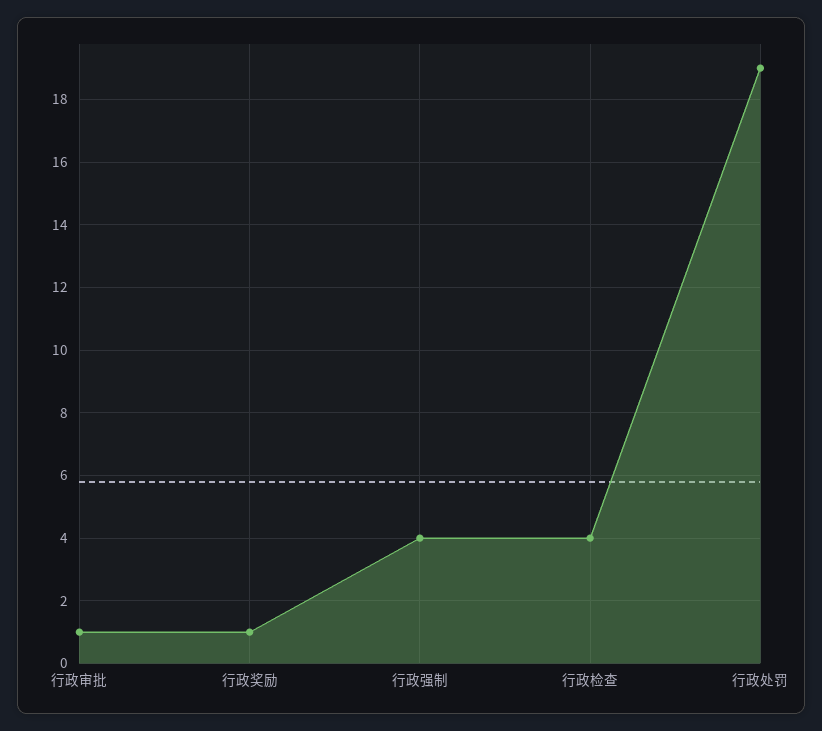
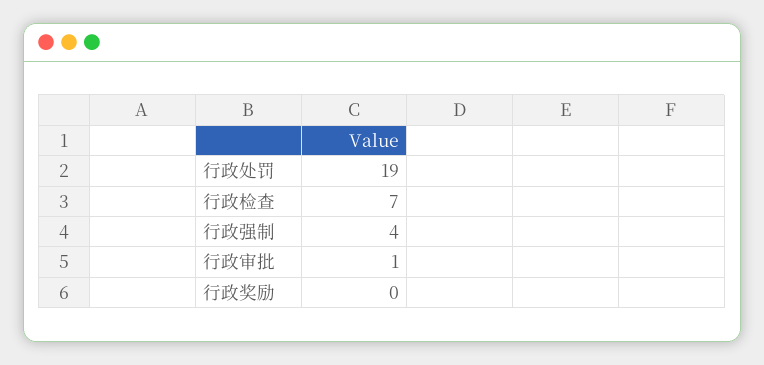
行政奖励: 1 -> 0
行政检查: 4 -> 7

